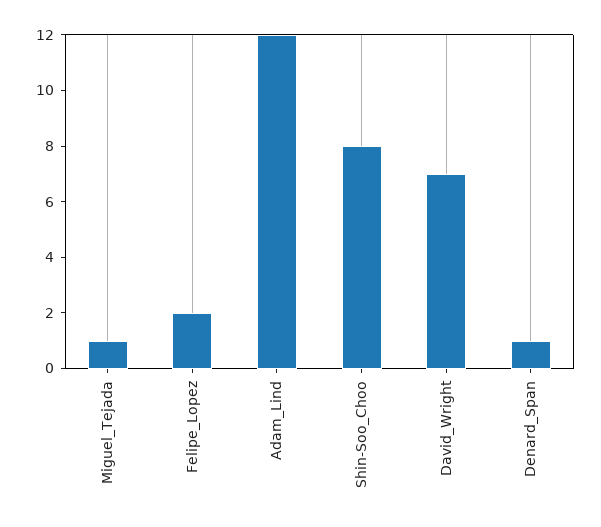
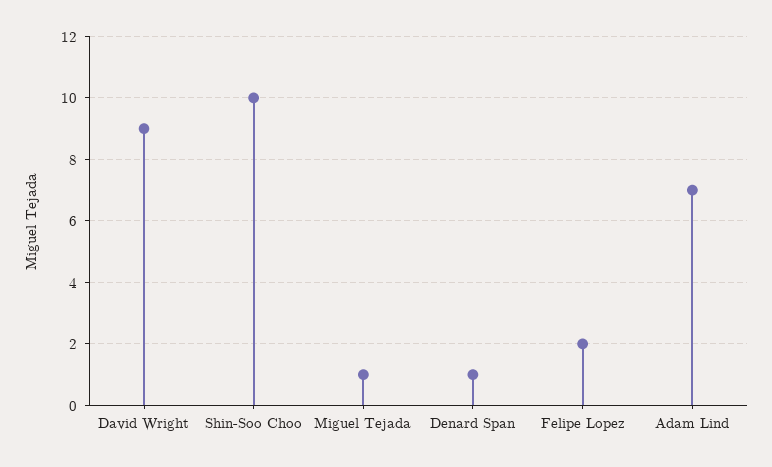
Adam_Lind: 12 -> 7
Shin-Soo_Choo: 8 -> 10
David_Wright: 7 -> 9

